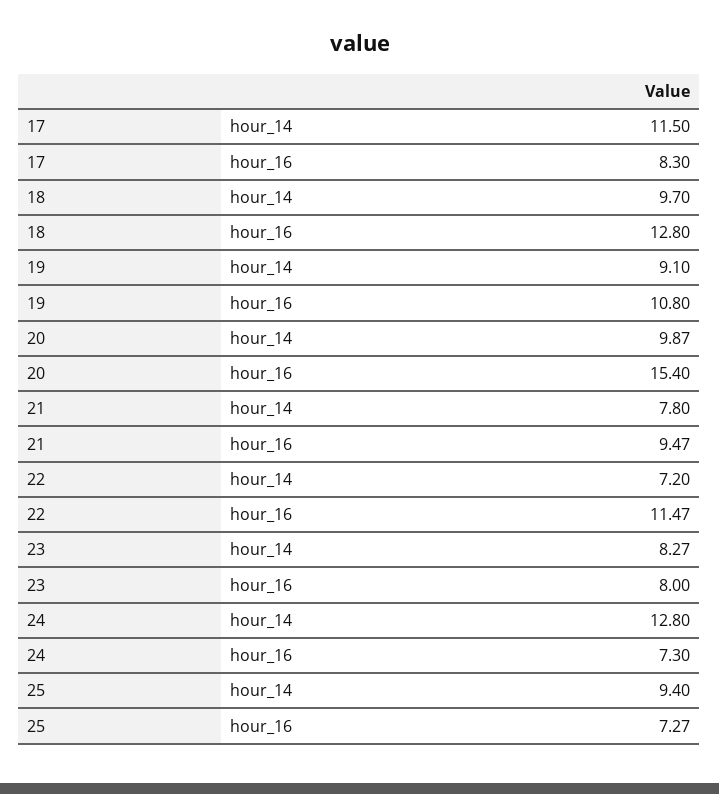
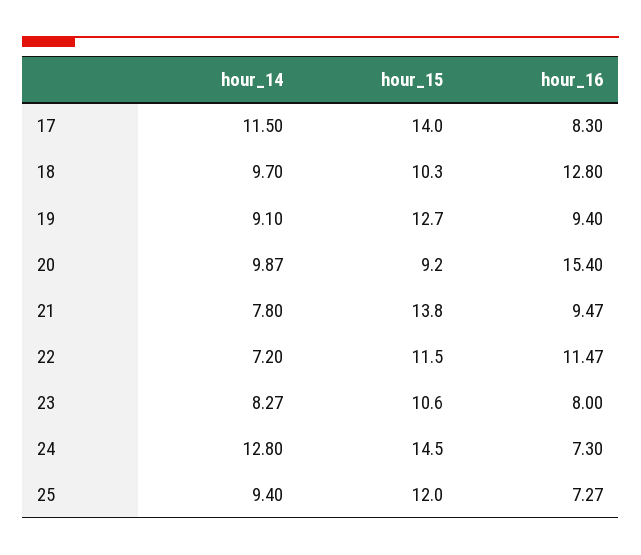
19, hour_16: 10.8 -> 9.4
17, hour_15: none -> 14
18, hour_15: none -> 10.3
19, hour_15: none -> 12.7
20, hour_15: none -> 9.2
21, hour_15: none -> 13.8
22, hour_15: none -> 11.5
23, hour_15: none -> 10.6
24, hour_15: none -> 14.5
25, hour_15: none -> 12

